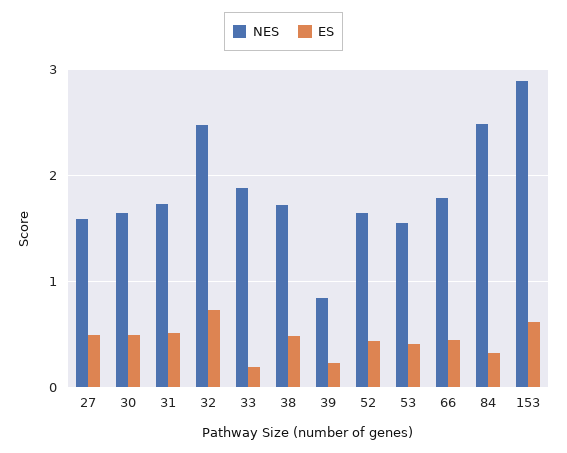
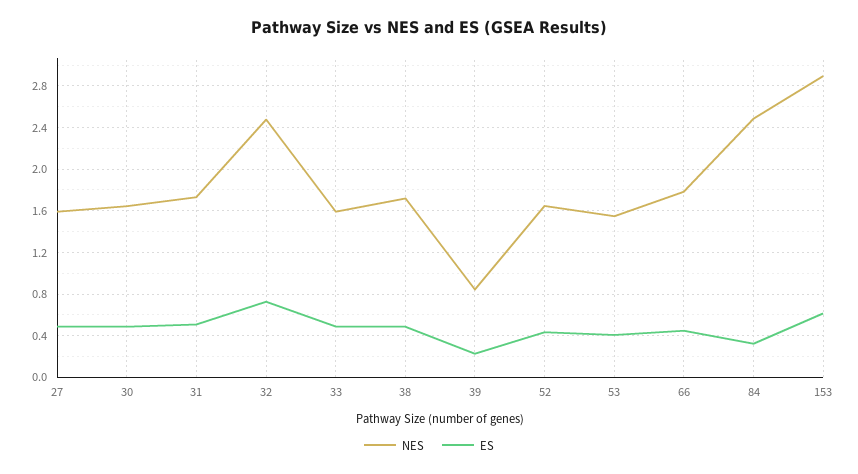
NES, 33: 1.9 -> 1.6
ES, 33: 0.2 -> 0.5

